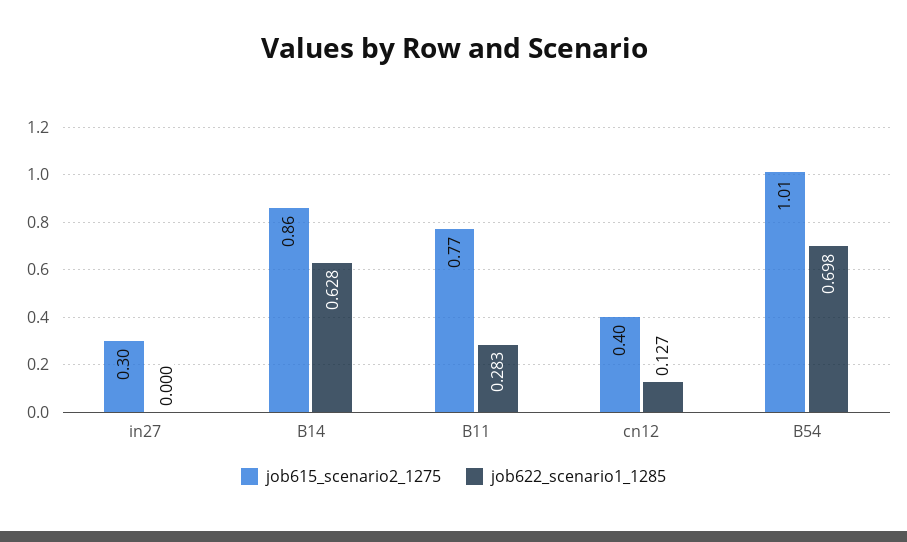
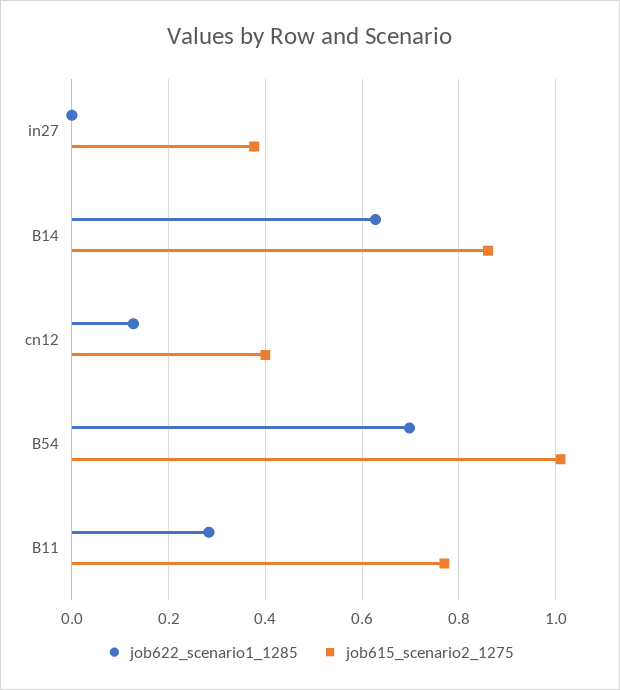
job615_scenario2_1275, in27: 0.3 -> 0.38

